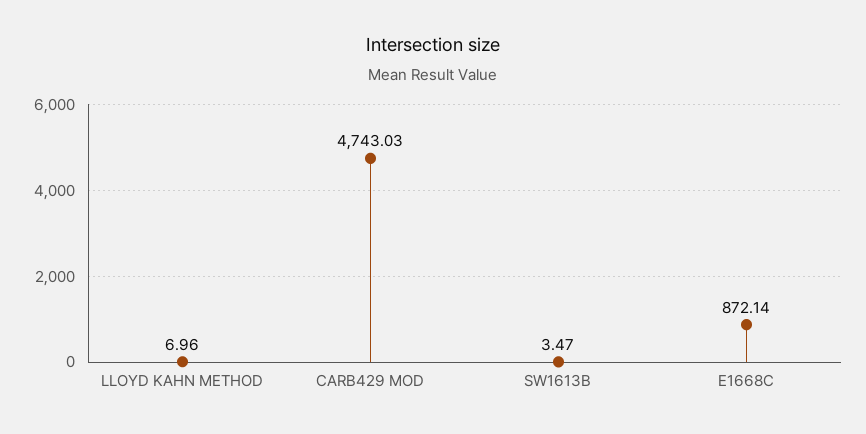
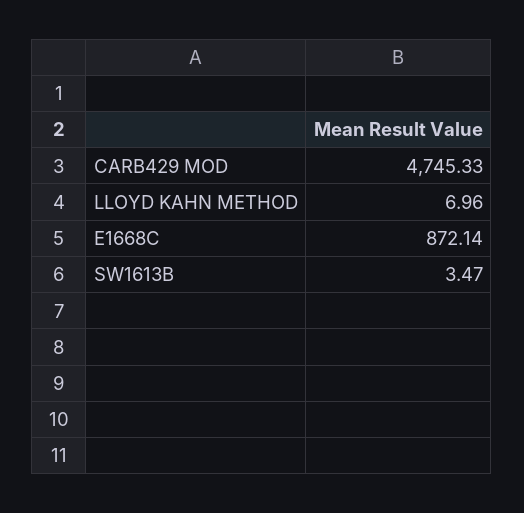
CARB429 MOD: 4743.03 -> 4745.33

